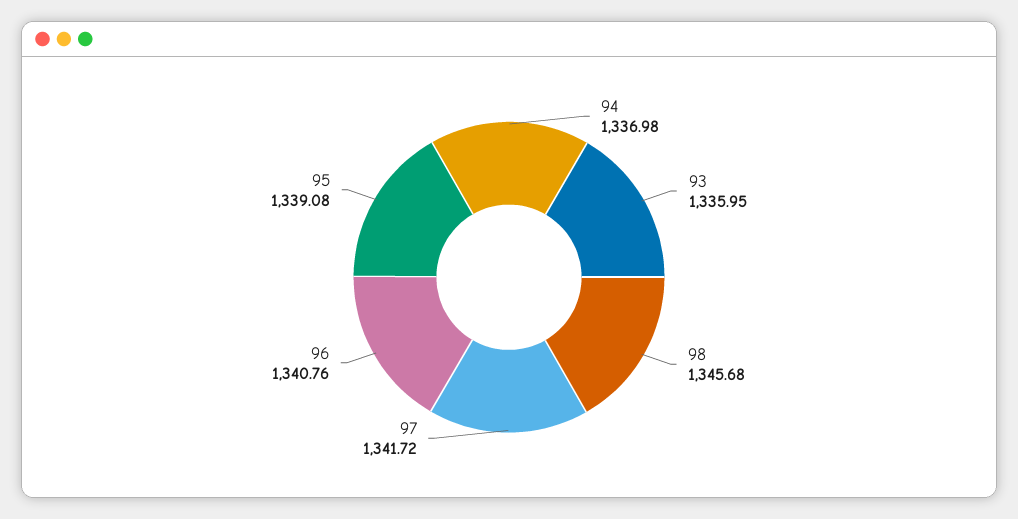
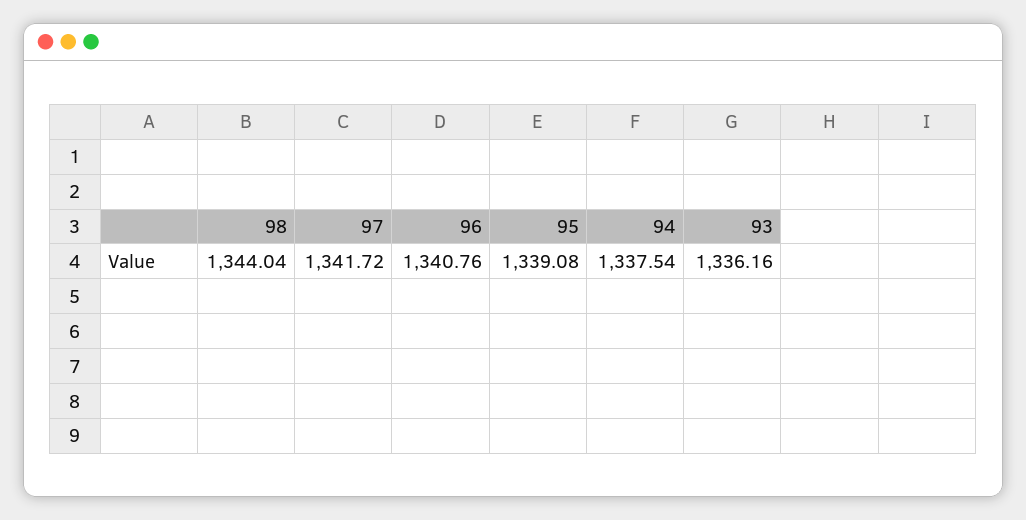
94: 1336.98 -> 1337.54
93: 1335.95 -> 1336.16
98: 1345.68 -> 1344.04

